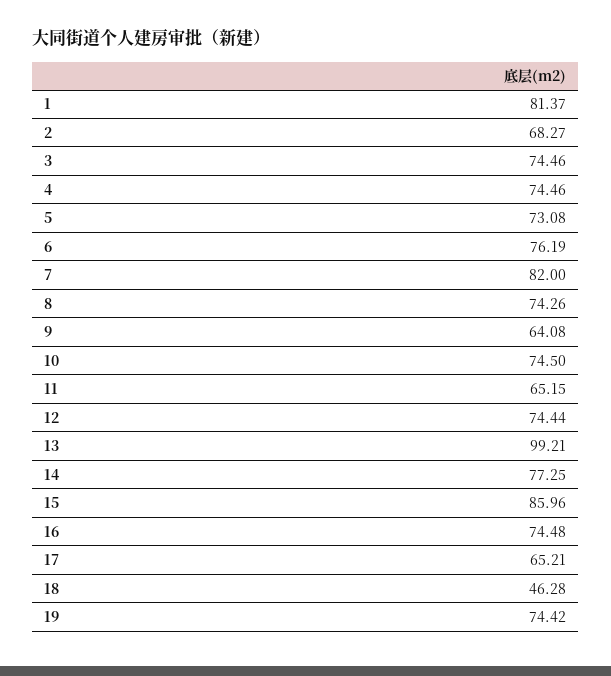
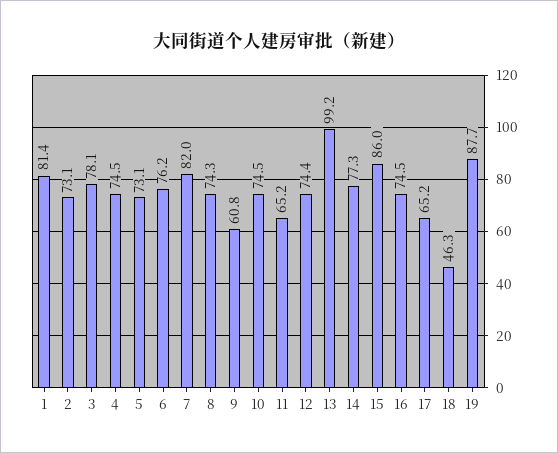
2: 68.27 -> 73.1
3: 74.46 -> 78.1
9: 64.08 -> 60.8
19: 74.42 -> 87.7

